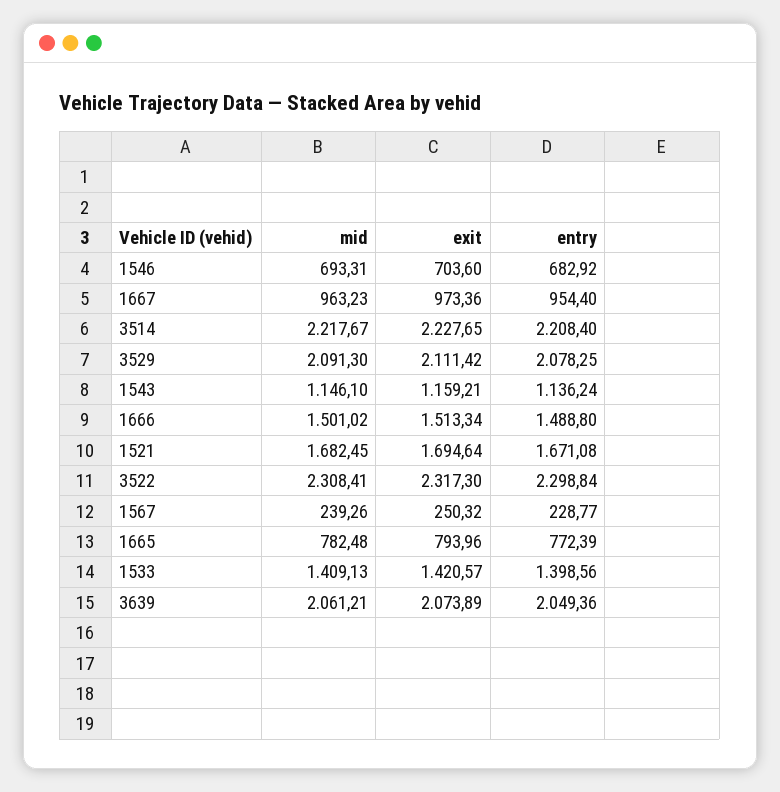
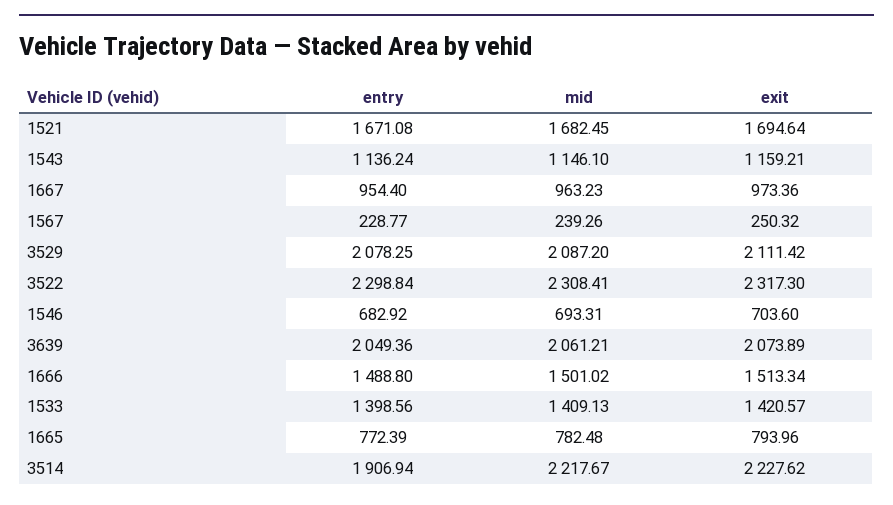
exit, 3514: 2227.65 -> 2227.62
entry, 3514: 2208.4 -> 1906.94
mid, 3529: 2091.3 -> 2087.2

